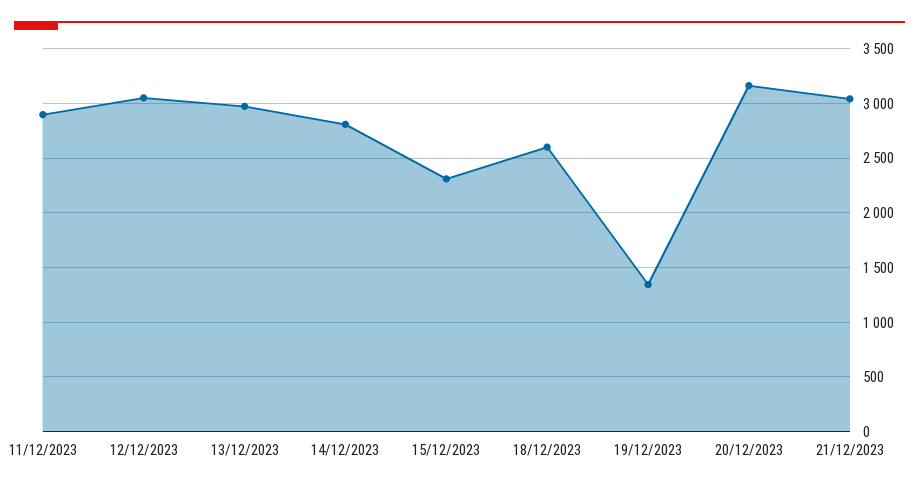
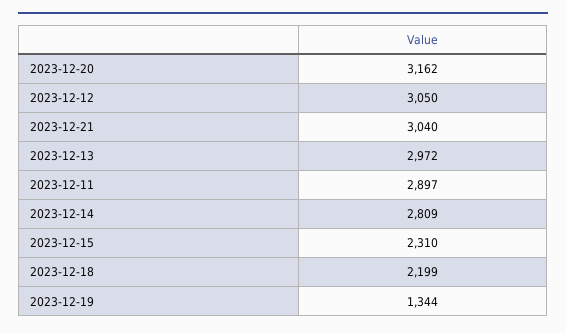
18/12/2023: 2600 -> 2199

